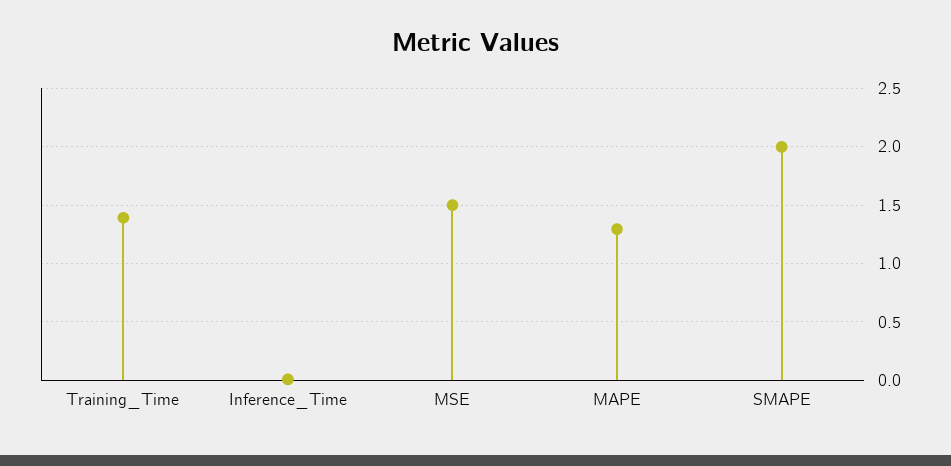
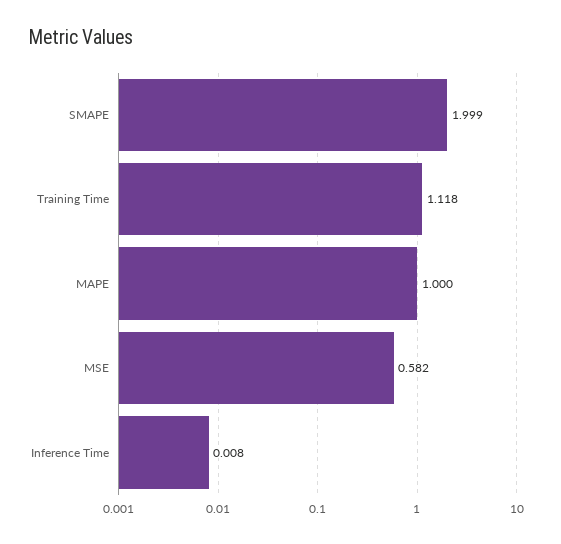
Training_Time: 1.4 -> 1.118
MSE: 1.5 -> 0.582
MAPE: 1.3 -> 1

